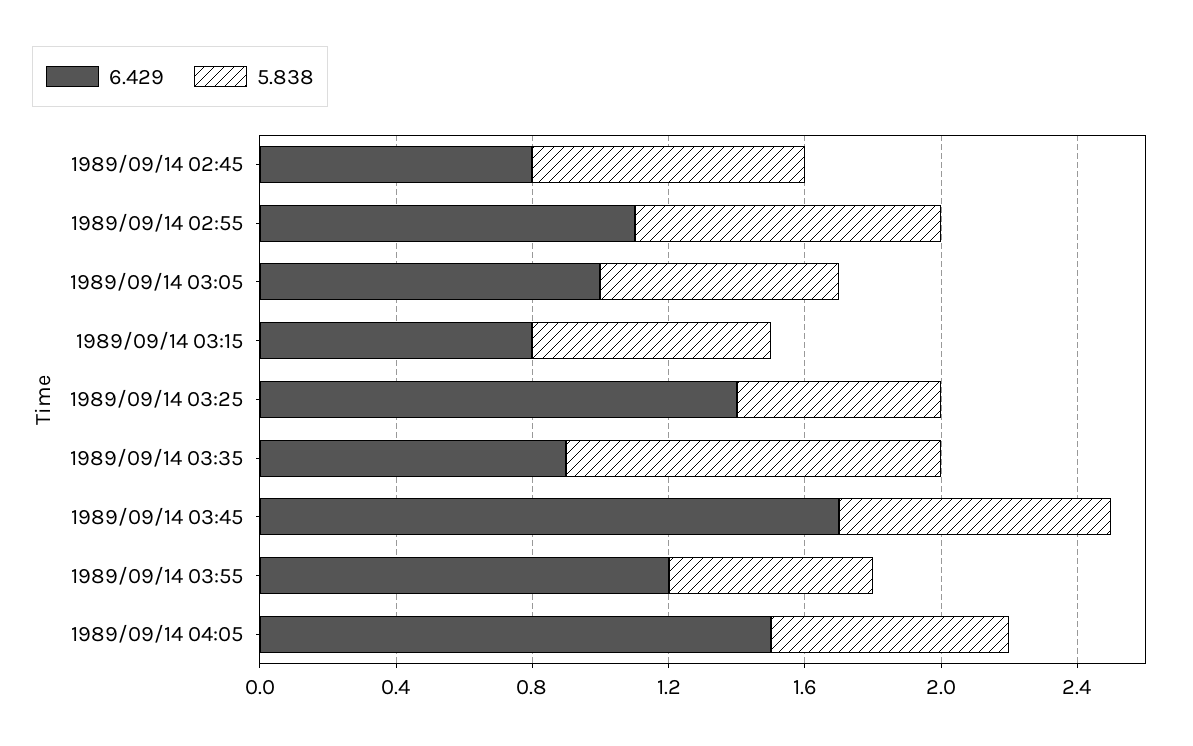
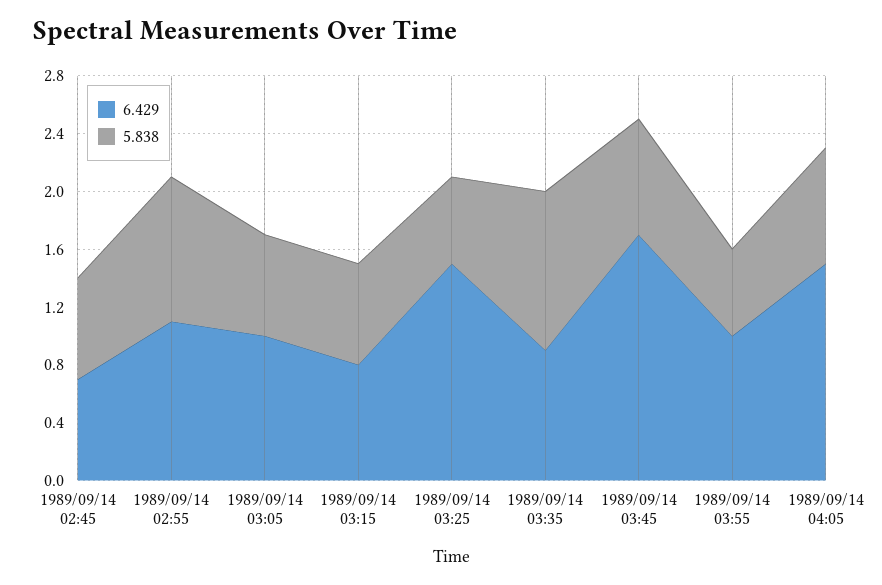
6.429, 1989/09/14 02:45: 0.8 -> 0.7
5.838, 1989/09/14 02:45: 0.8 -> 0.7
5.838, 1989/09/14 02:55: 0.9 -> 1
6.429, 1989/09/14 03:25: 1.4 -> 1.5
6.429, 1989/09/14 03:55: 1.2 -> 1
5.838, 1989/09/14 04:05: 0.7 -> 0.8

